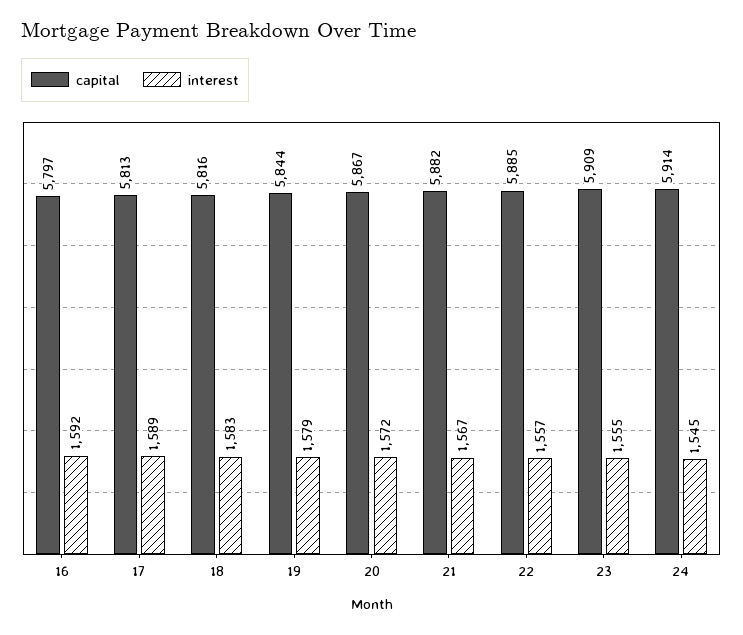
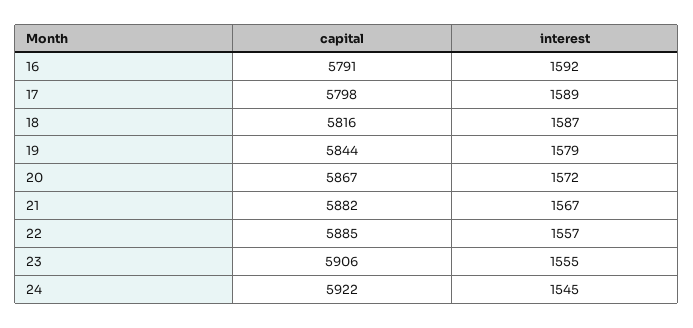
capital, 16: 5797 -> 5791
capital, 17: 5813 -> 5798
interest, 18: 1583 -> 1587
capital, 23: 5909 -> 5906
capital, 24: 5914 -> 5922

